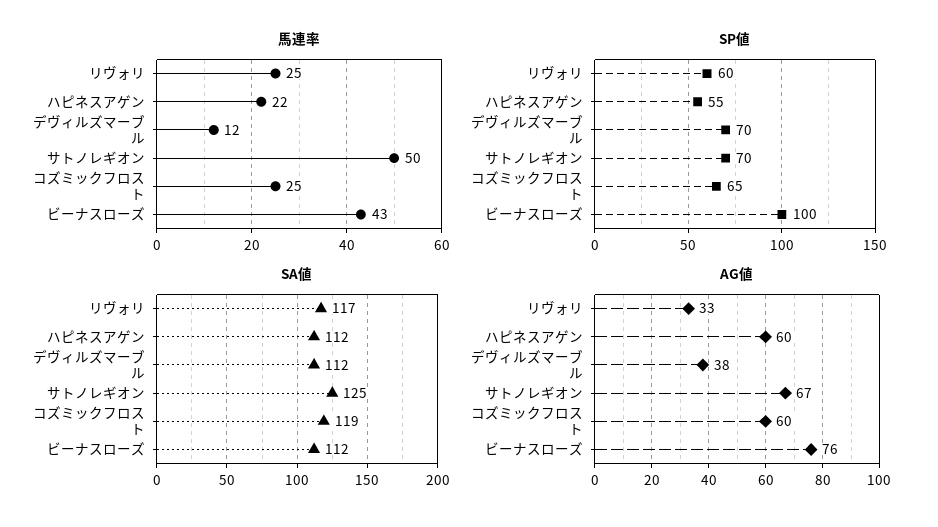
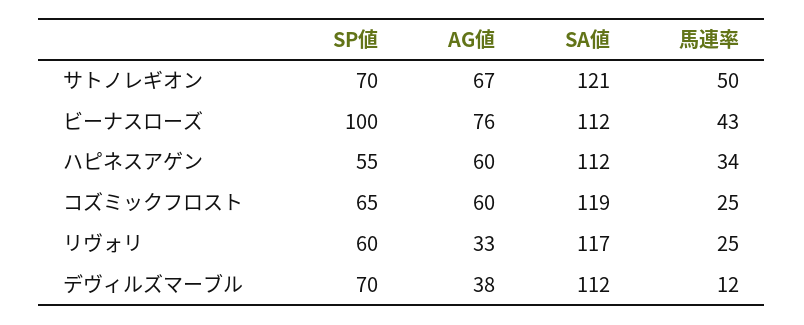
馬連率, ハピネスアゲン: 22 -> 34
SA値, サトノレギオン: 125 -> 121

